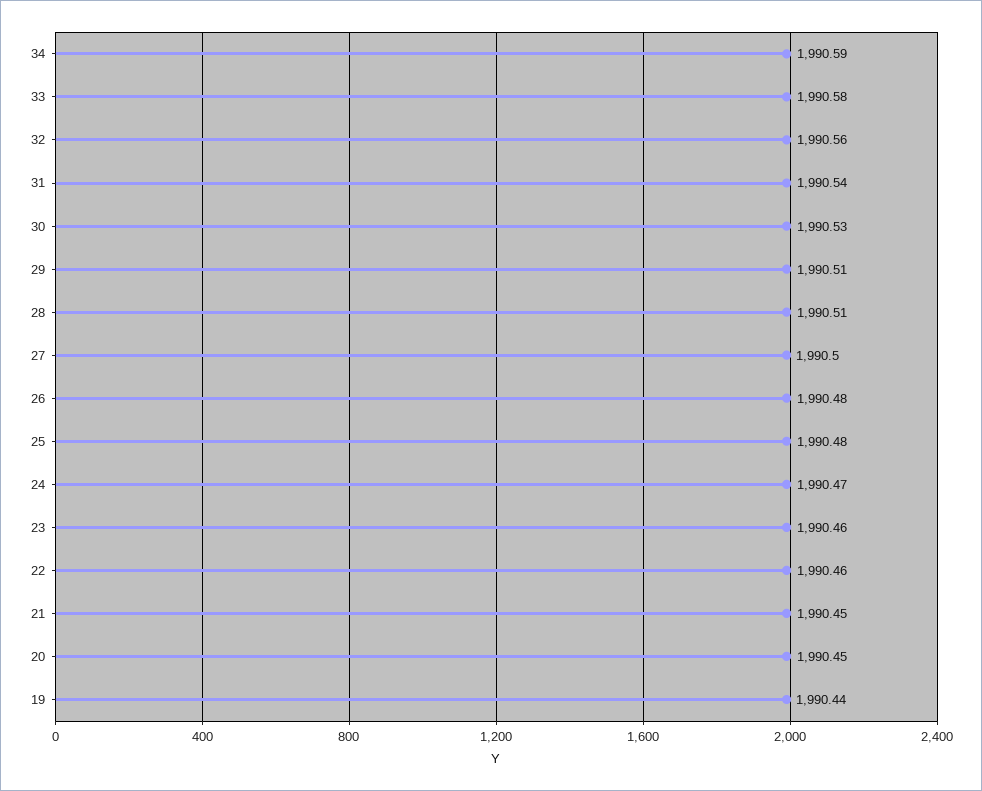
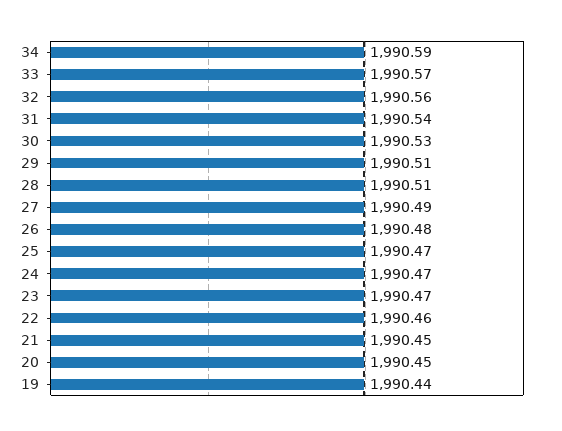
33: 1990.58 -> 1990.57
27: 1990.5 -> 1990.49
25: 1990.48 -> 1990.47
23: 1990.46 -> 1990.47

